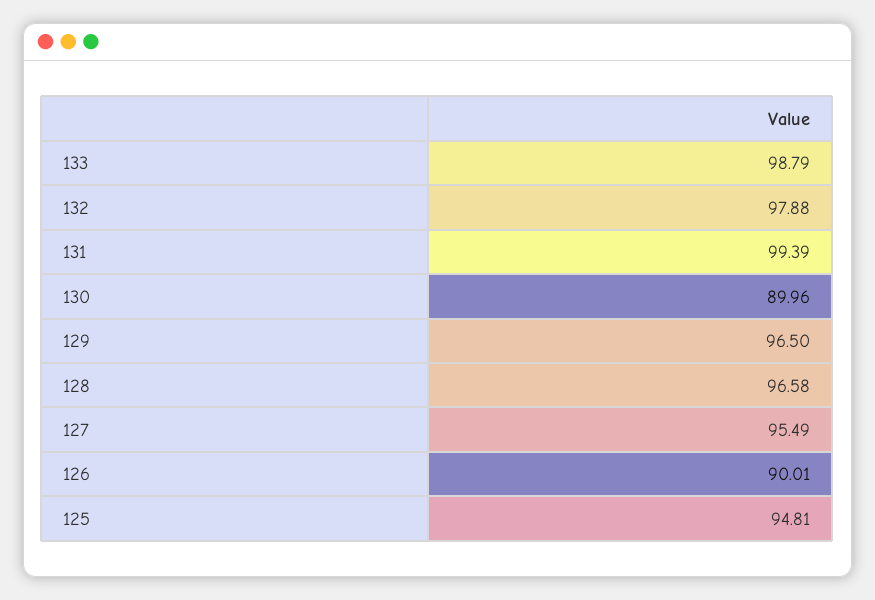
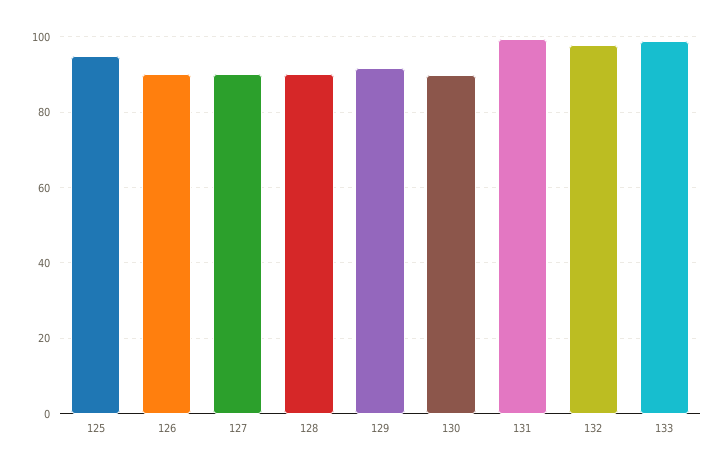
129: 96.5 -> 92
128: 96.58 -> 90
127: 95.49 -> 90

